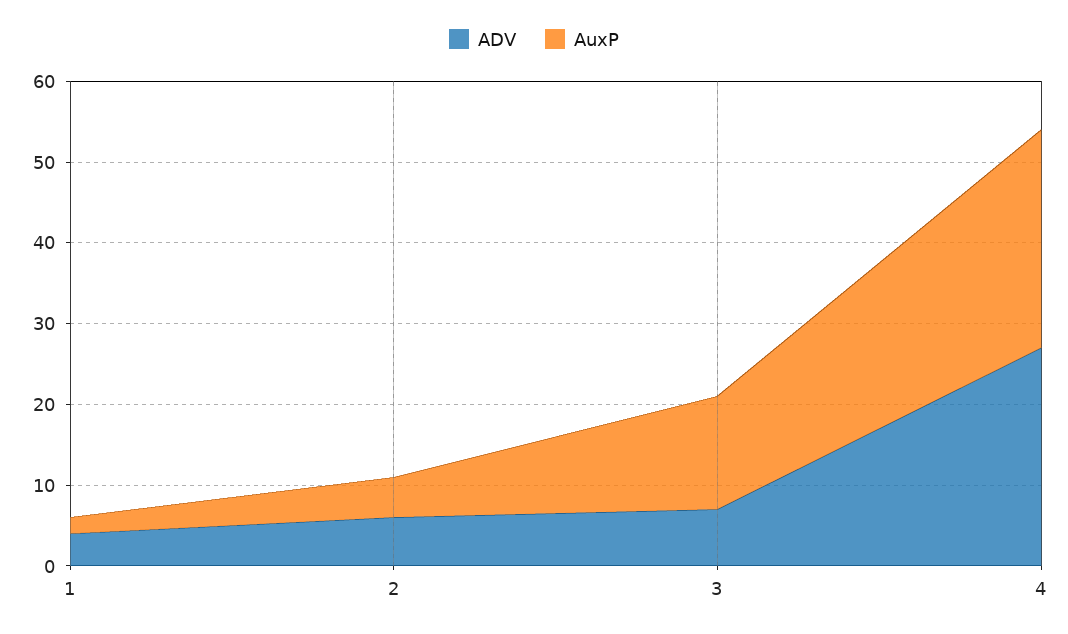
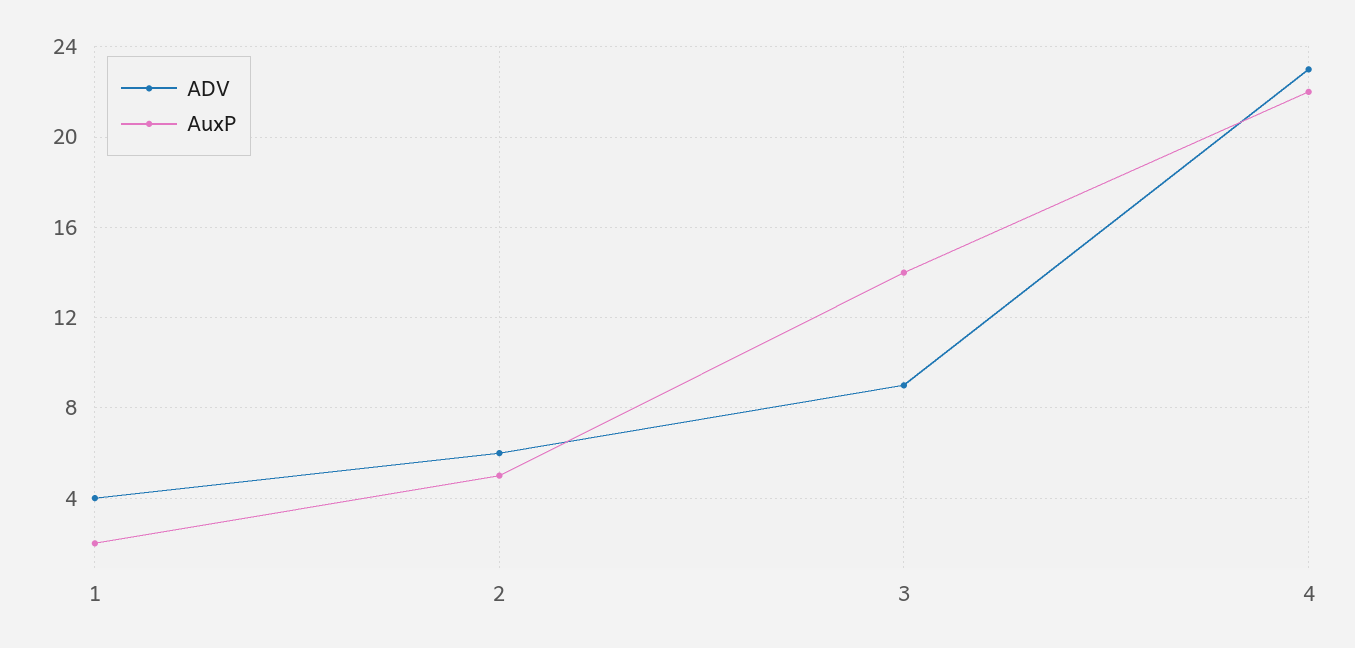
ADV, 3: 7 -> 9
ADV, 4: 27 -> 23
AuxP, 4: 27 -> 22

